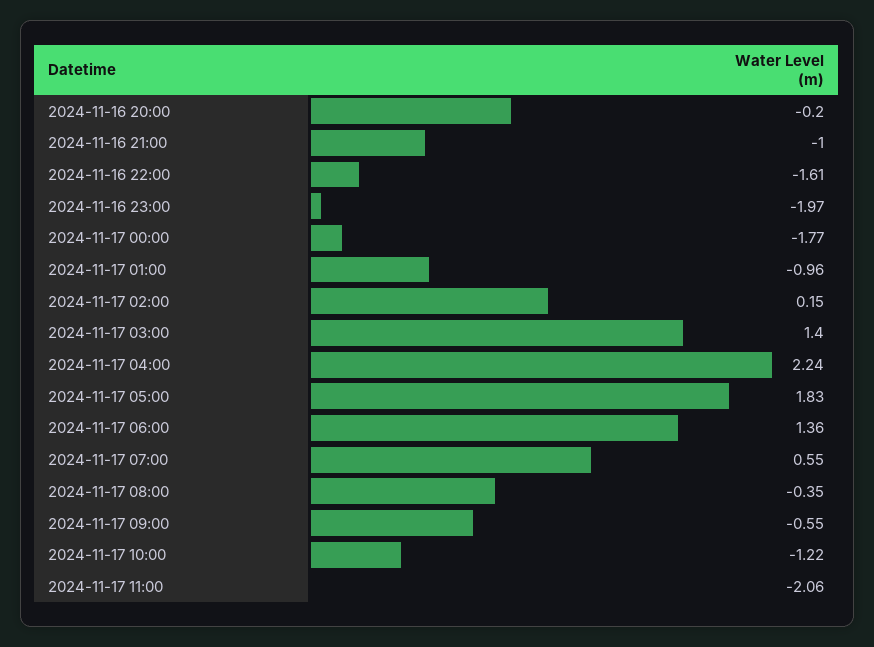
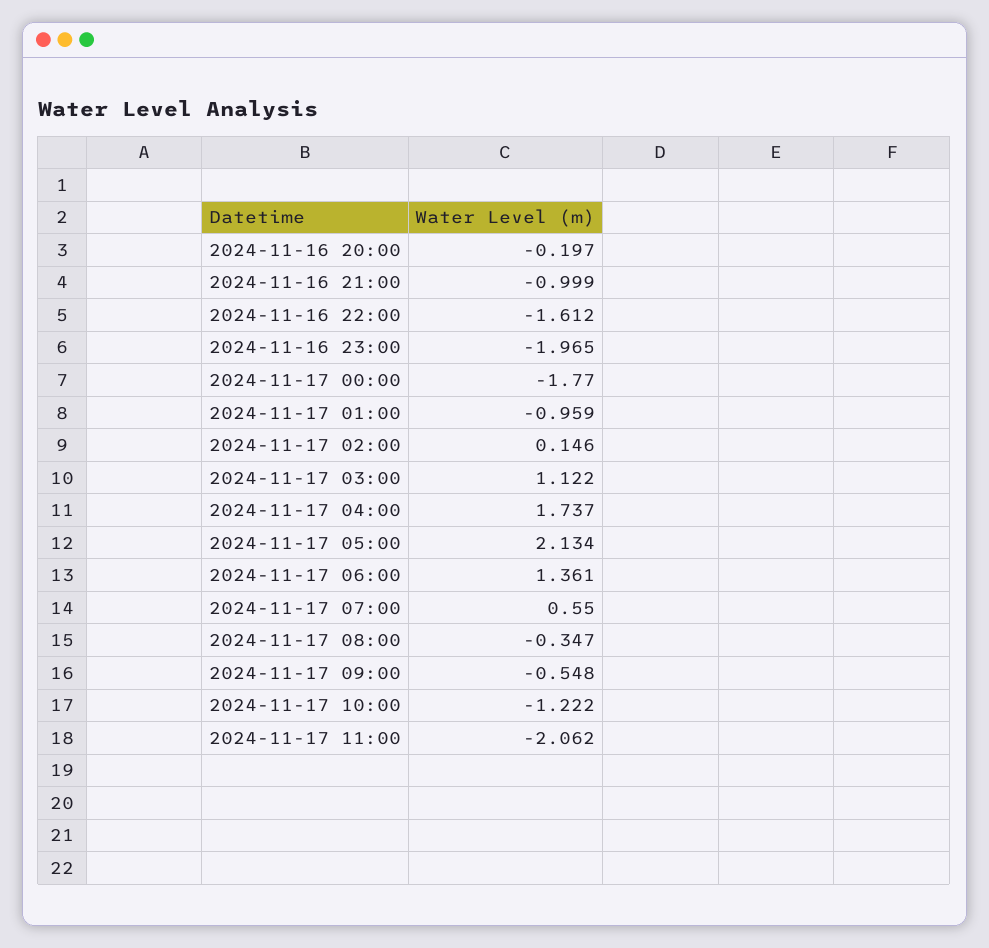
2024-11-17 03:00: 1.4 -> 1.122
2024-11-17 04:00: 2.24 -> 1.737
2024-11-17 05:00: 1.83 -> 2.134

